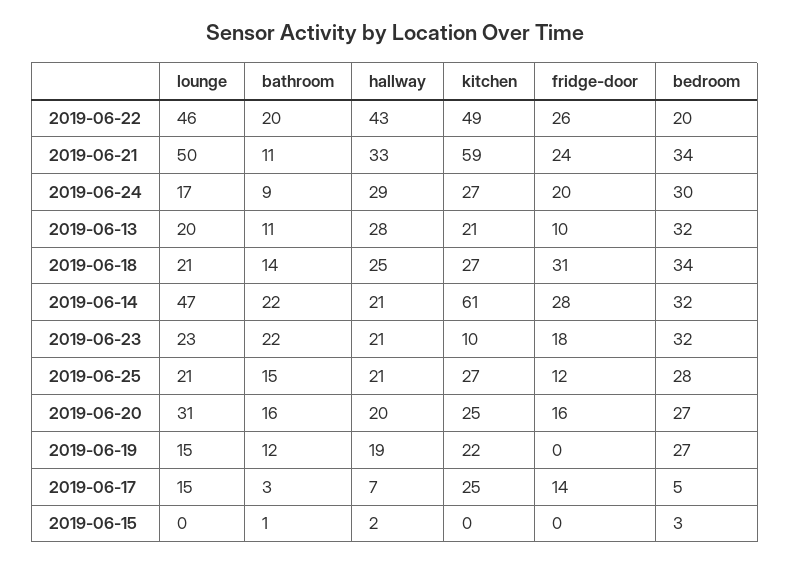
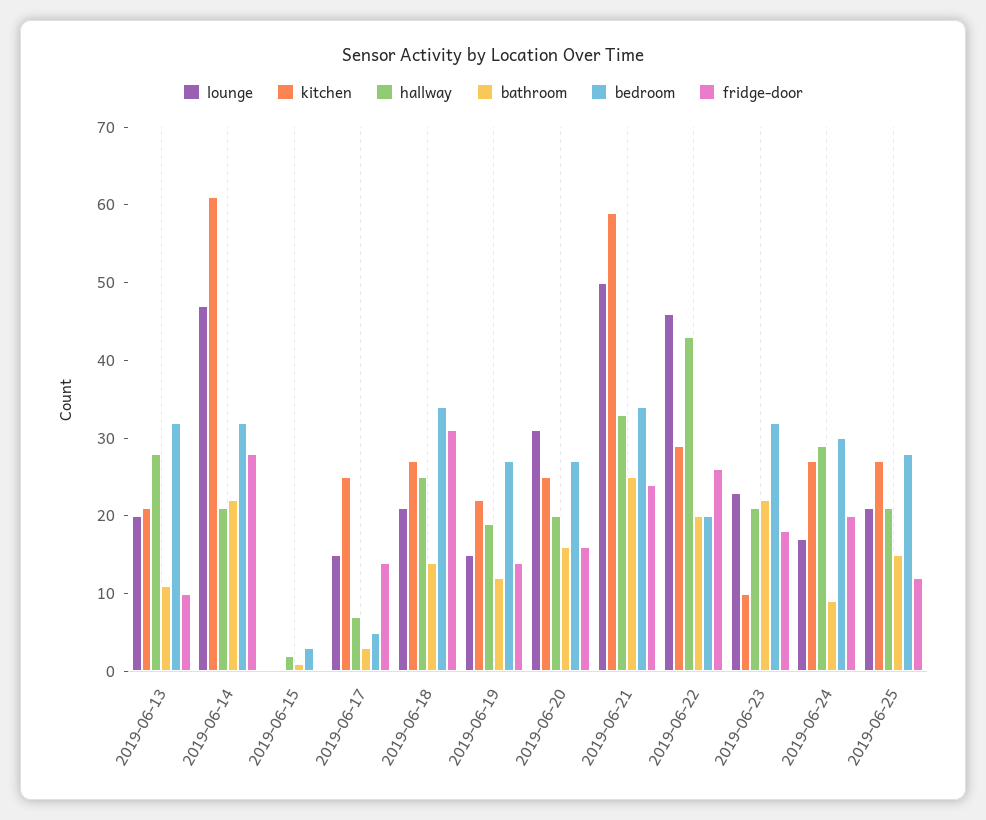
kitchen, 2019-06-22: 49 -> 30
bathroom, 2019-06-21: 11 -> 25
fridge-door, 2019-06-19: 0 -> 15

